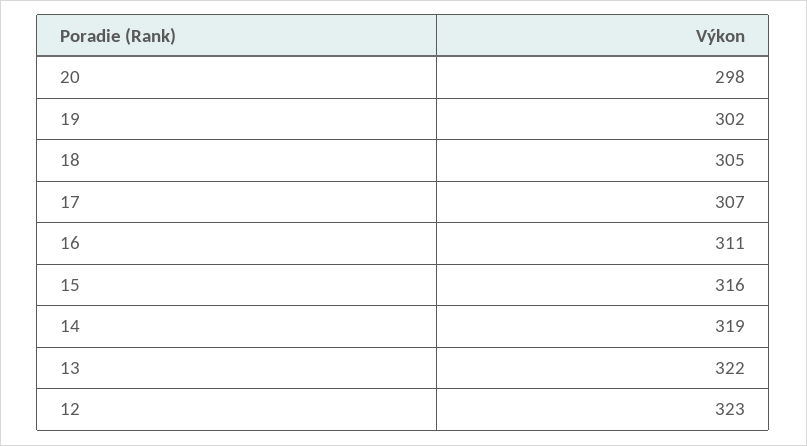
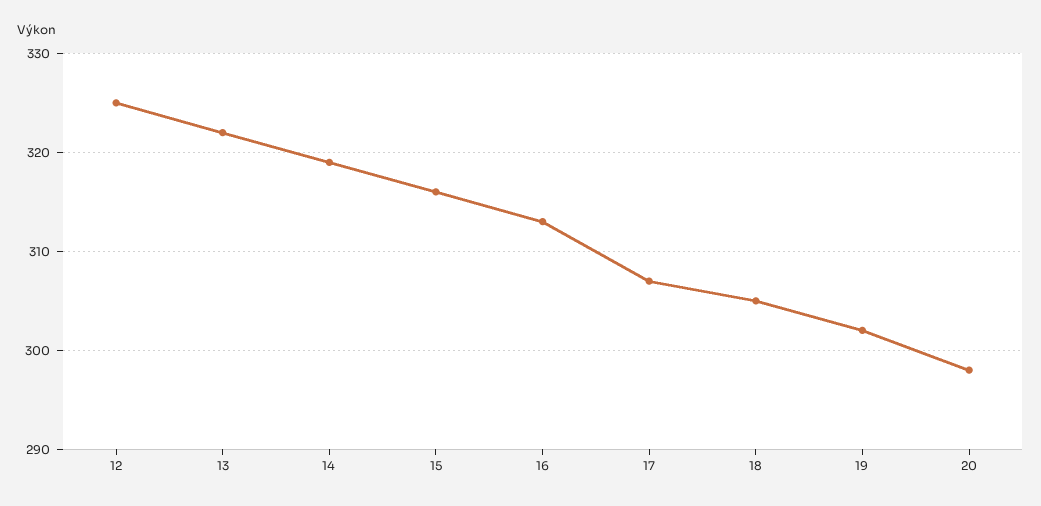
16: 311 -> 313
12: 323 -> 325

